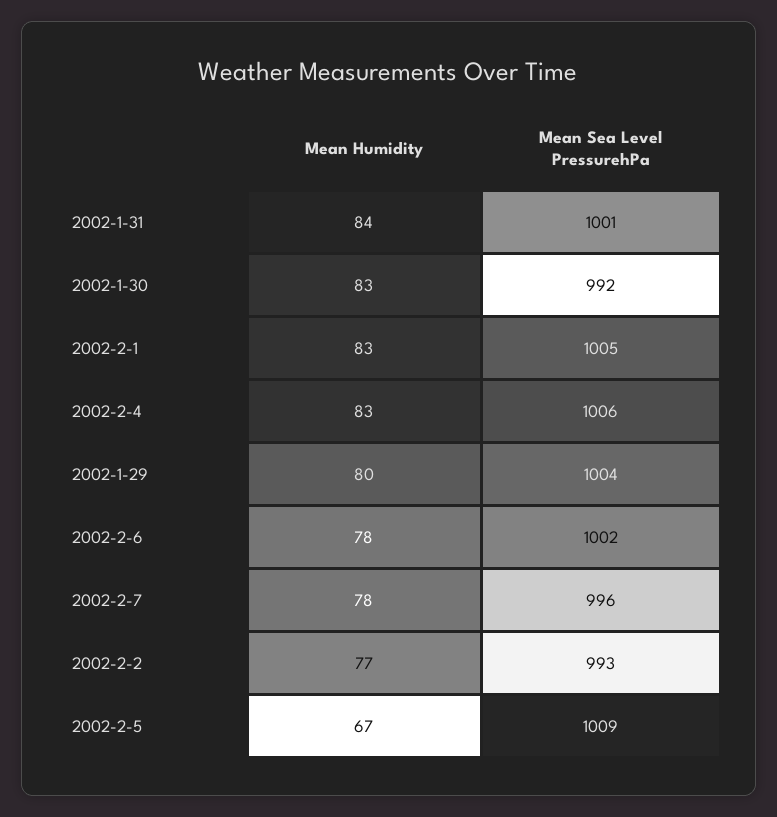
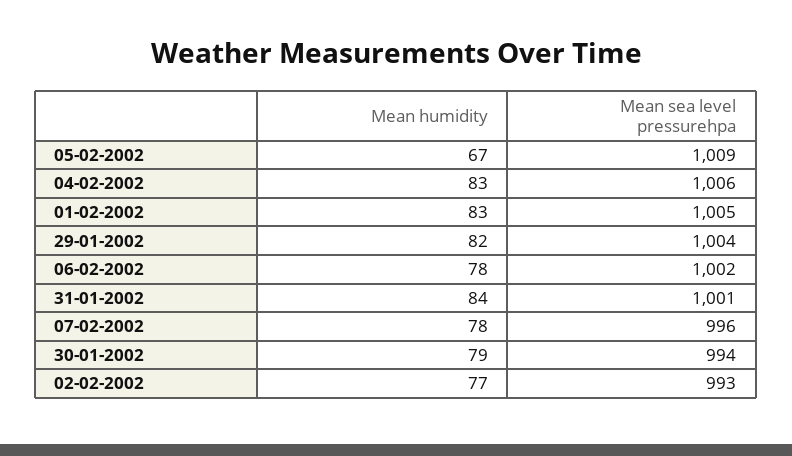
Mean Humidity, 2002-1-30: 83 -> 79
Mean Sea Level PressurehPa, 2002-1-30: 992 -> 994
Mean Humidity, 2002-1-29: 80 -> 82

